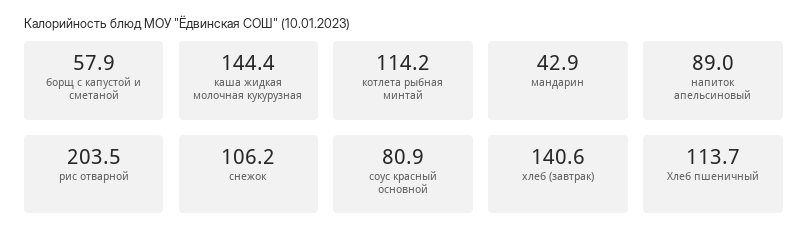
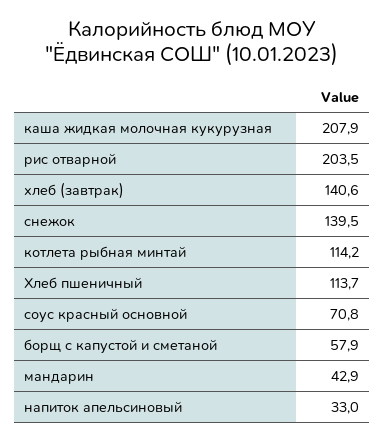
каша жидкая молочная кукурузная: 144.4 -> 207.9
напиток апельсиновый: 89 -> 33
снежок: 106.2 -> 139.5
соус красный основной: 80.9 -> 70.8

